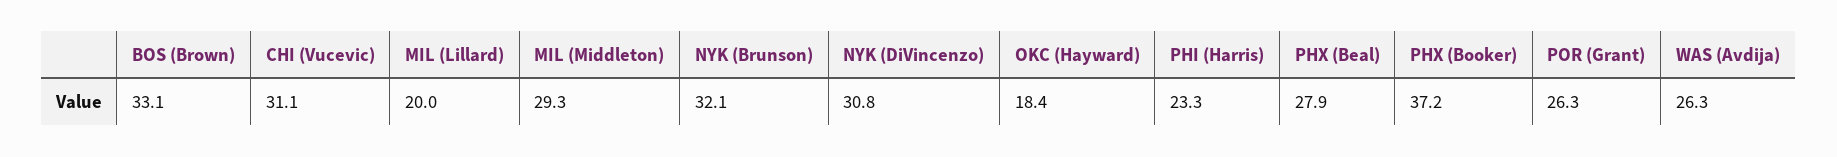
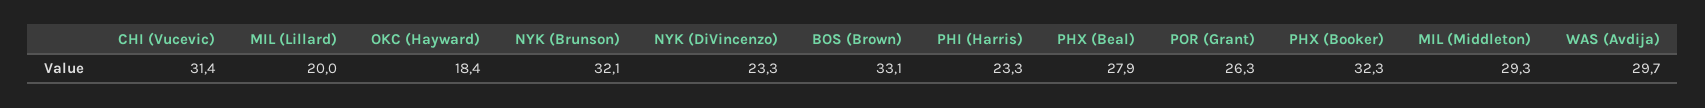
CHI (Vucevic): 31.1 -> 31.4
NYK (DiVincenzo): 30.8 -> 23.3
PHX (Booker): 37.2 -> 32.3
WAS (Avdija): 26.3 -> 29.7

